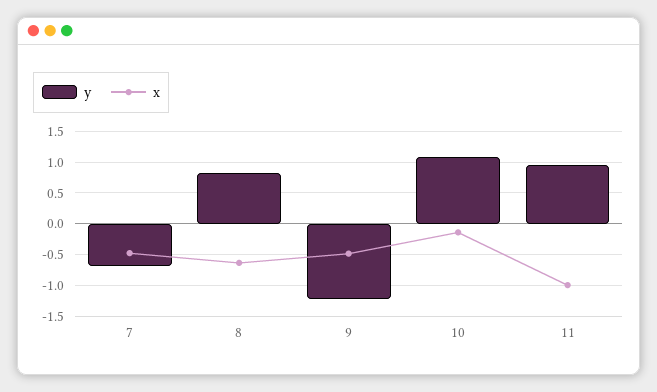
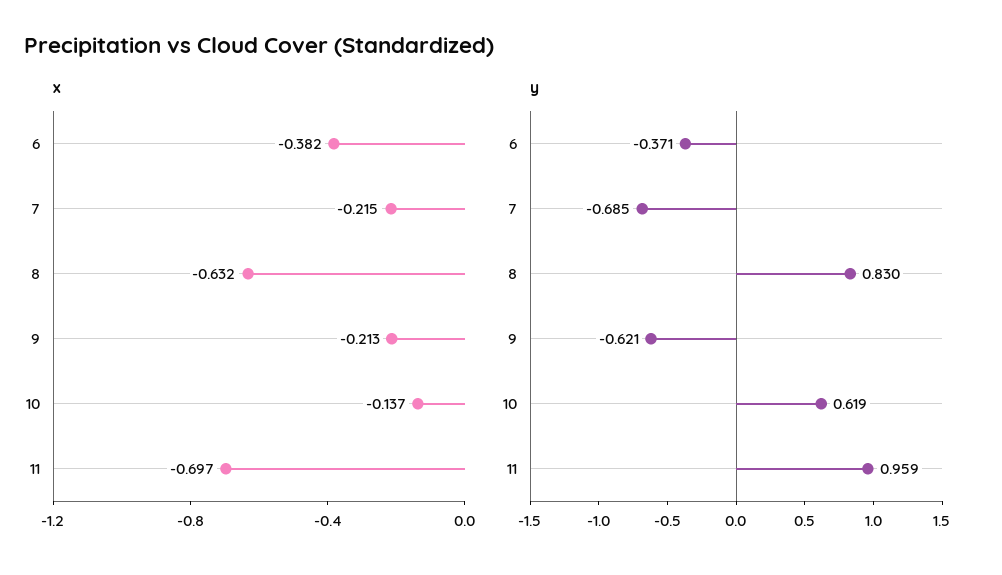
x, 7: -0.5 -> -0.215
y, 9: -1.2 -> -0.621
x, 9: -0.5 -> -0.213
y, 10: 1.1 -> 0.619
x, 11: -1 -> -0.697
x, 6: none -> -0.382
y, 6: none -> -0.371

